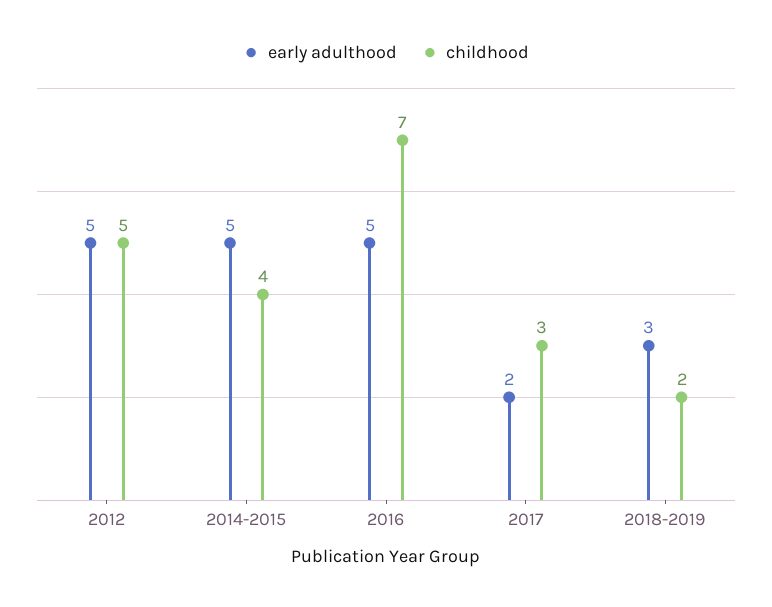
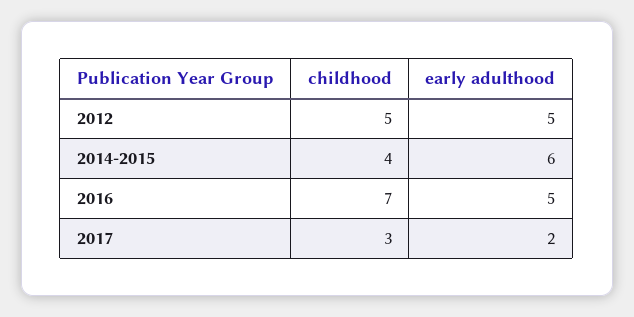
early adulthood, 2014-2015: 5 -> 6
early adulthood, 2018-2019: 3 -> none
childhood, 2018-2019: 2 -> none

